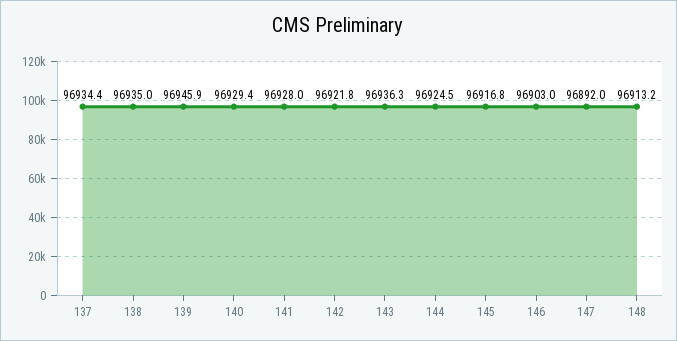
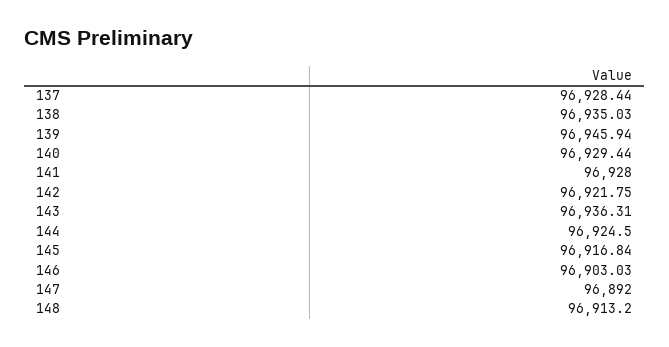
137: 96934.4 -> 96928.44

